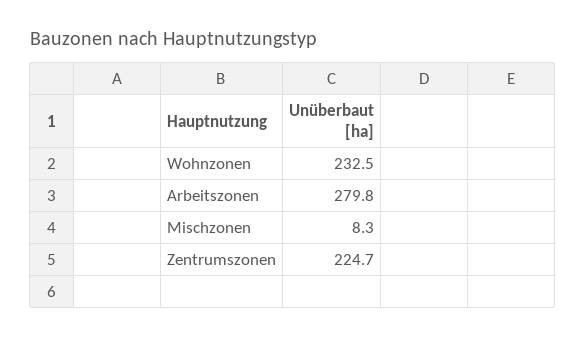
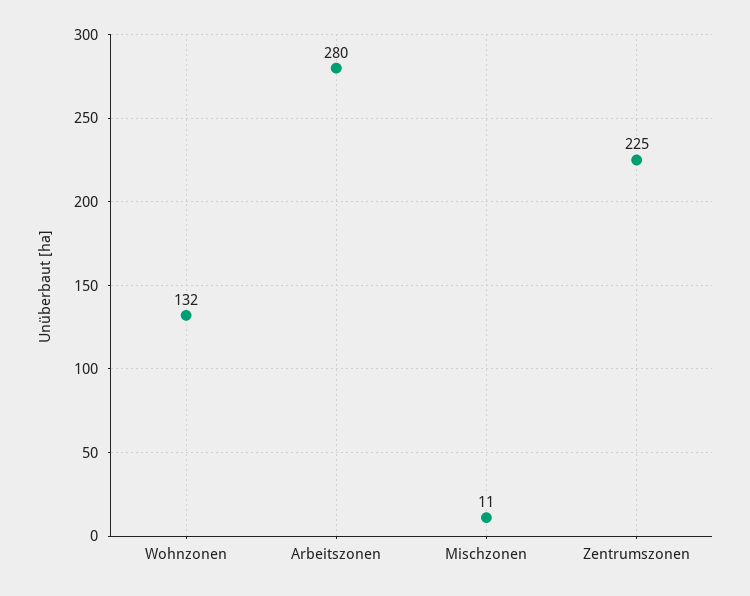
Wohnzonen: 232.5 -> 132
Mischzonen: 8.3 -> 11

